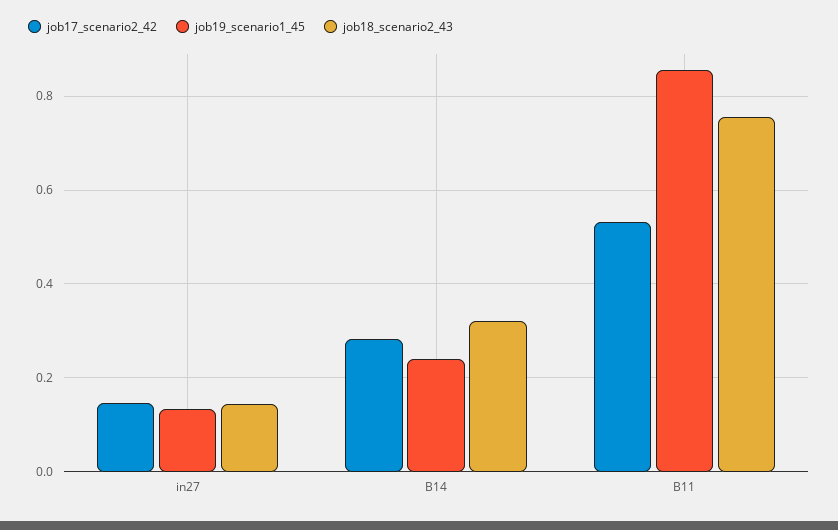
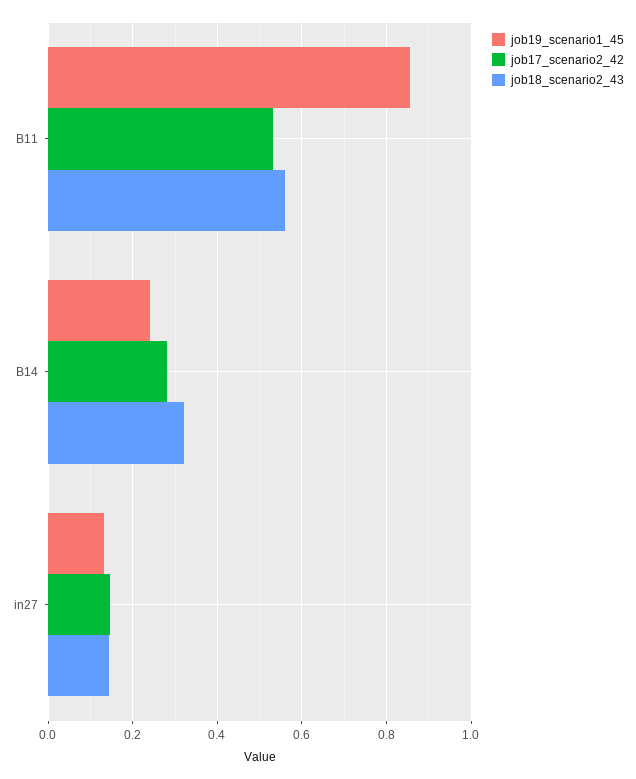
job18_scenario2_43, B11: 0.76 -> 0.56

